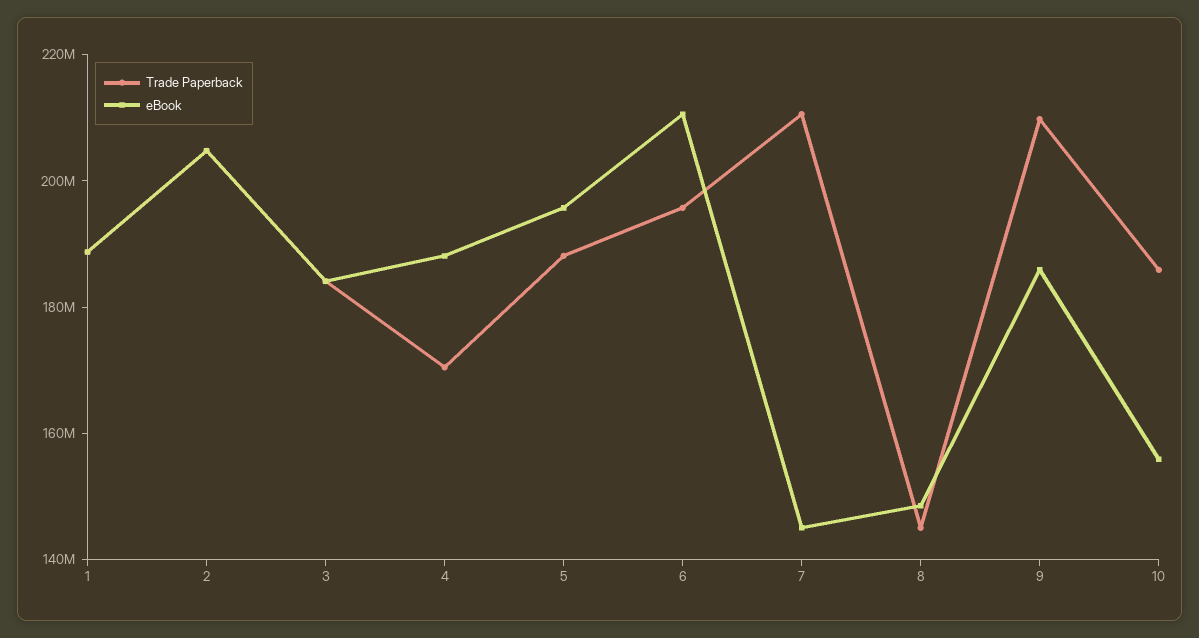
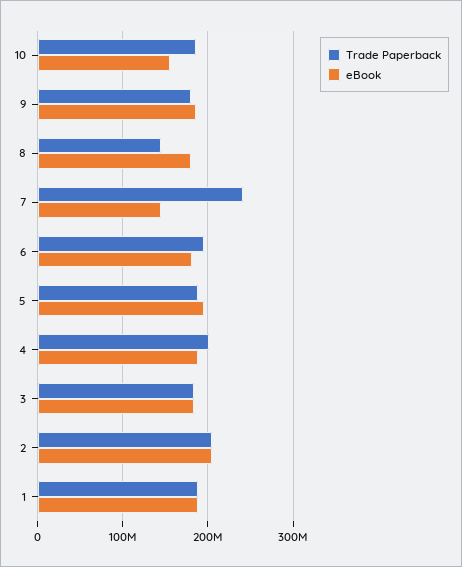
Trade Paperback, 4: 170000000 -> 200000000
eBook, 6: 210000000 -> 180000000
Trade Paperback, 7: 210000000 -> 240000000
eBook, 8: 150000000 -> 180000000
Trade Paperback, 9: 210000000 -> 180000000

